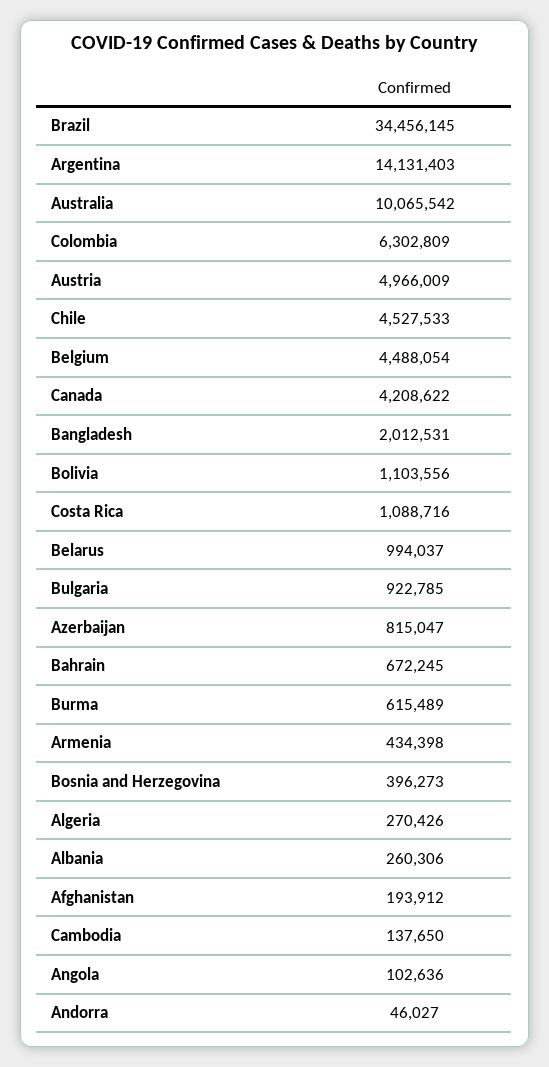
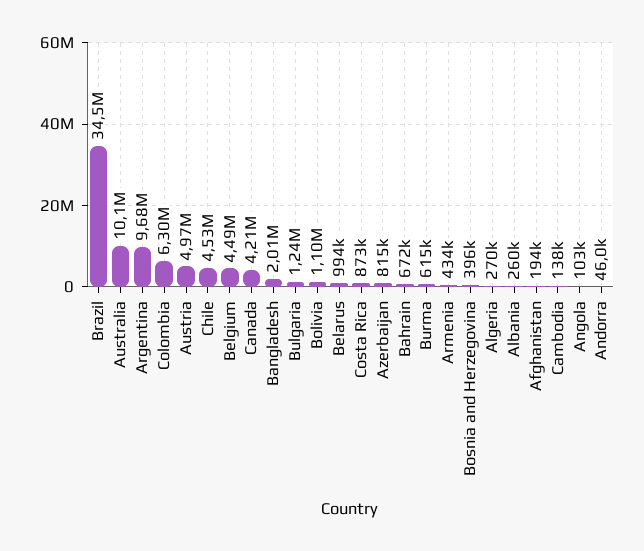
Argentina: 14131403 -> 9680000
Costa Rica: 1088716 -> 873000
Bulgaria: 922785 -> 1240000

